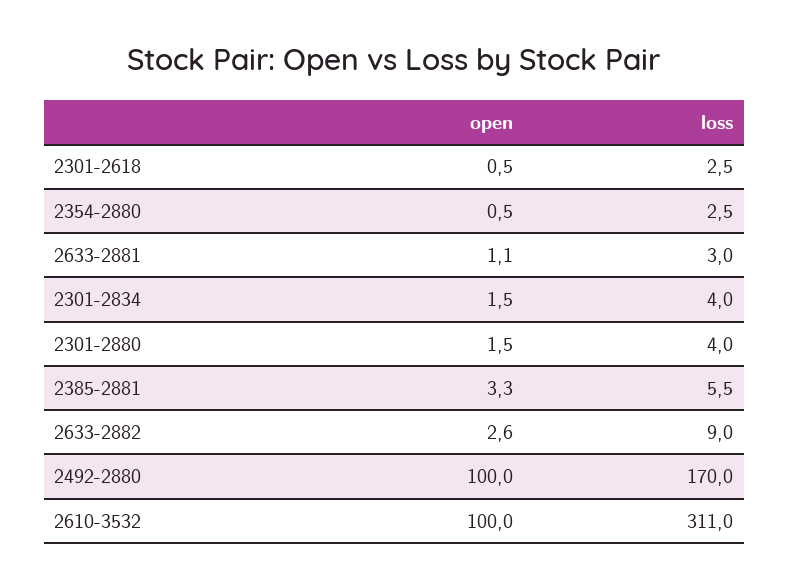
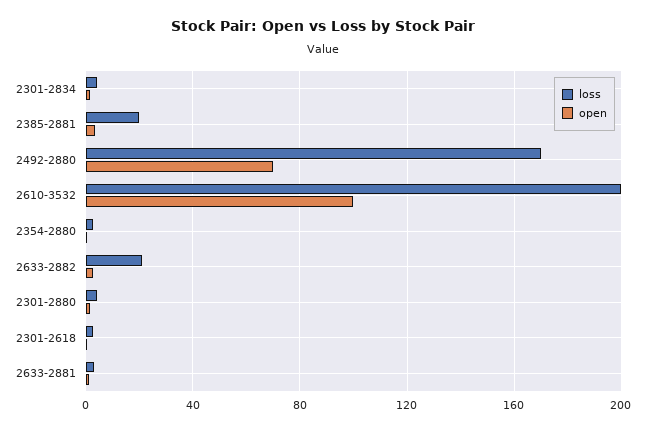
loss, 2385-2881: 5.5 -> 20
loss, 2633-2882: 9 -> 20
open, 2492-2880: 100 -> 70
loss, 2610-3532: 311 -> 200

